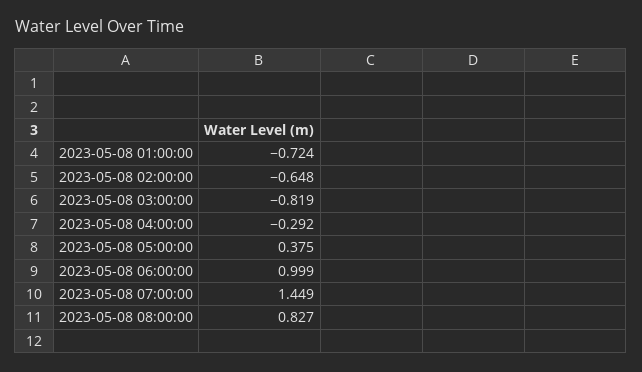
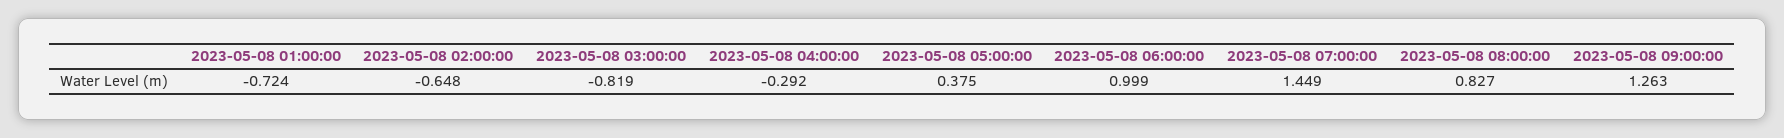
2023-05-08 09:00:00: none -> 1.263

